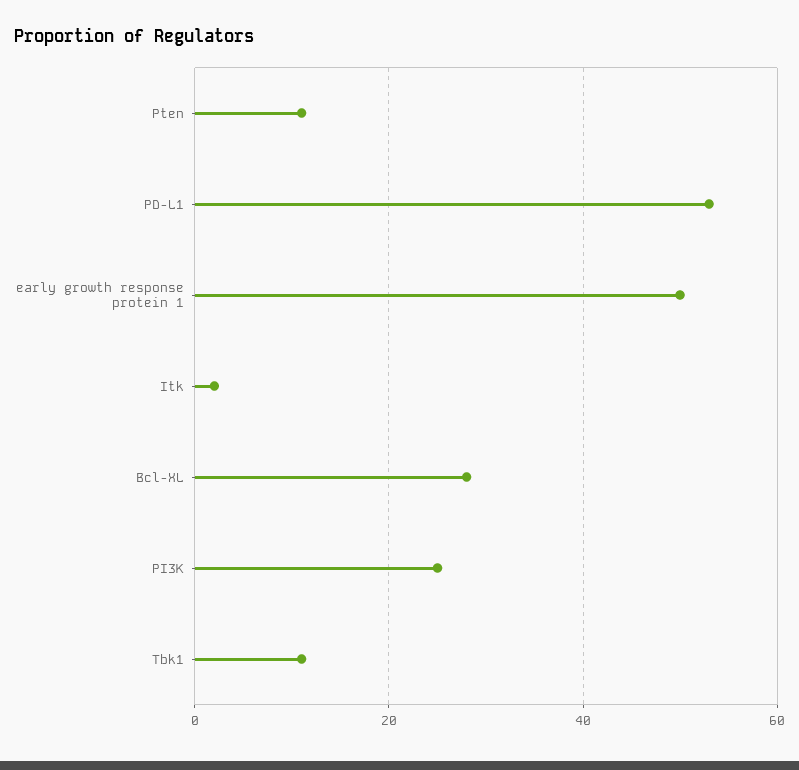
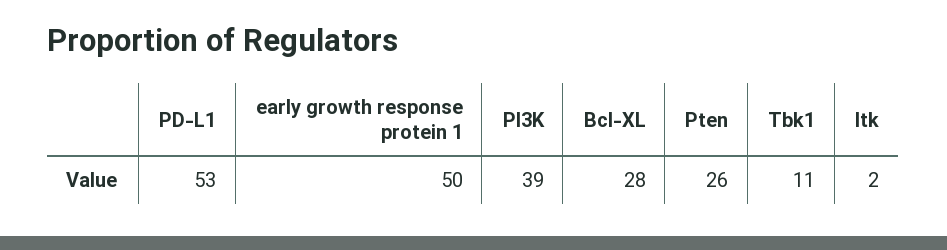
Pten: 10 -> 26
PI3K: 25 -> 39

